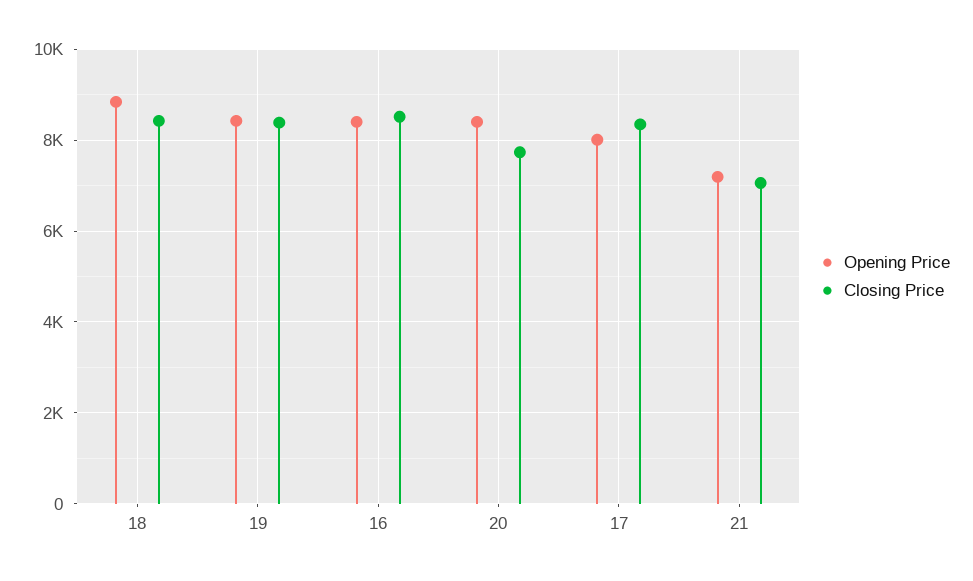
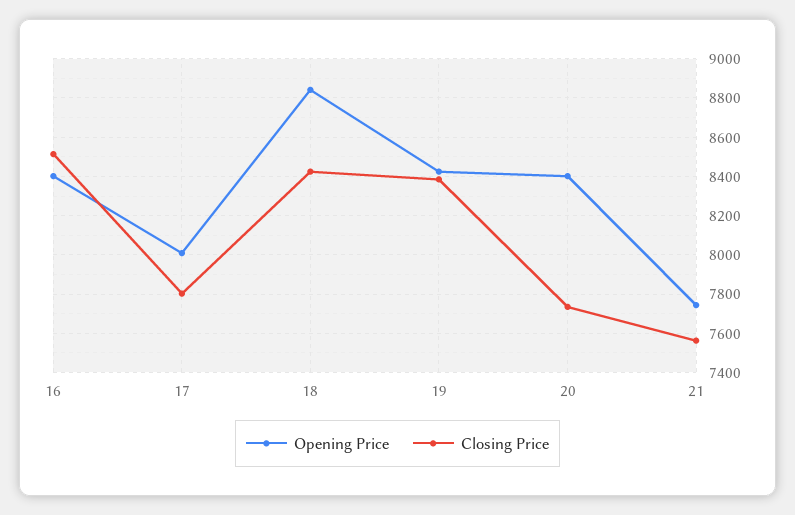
Closing Price, 17: 8400 -> 7800
Opening Price, 21: 7200 -> 7750
Closing Price, 21: 7000 -> 7550

